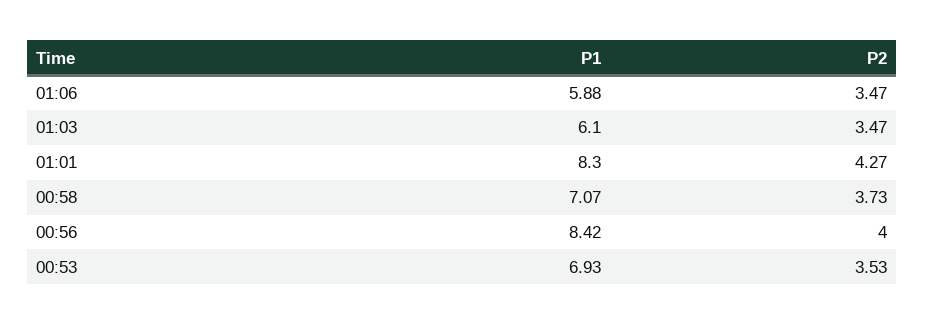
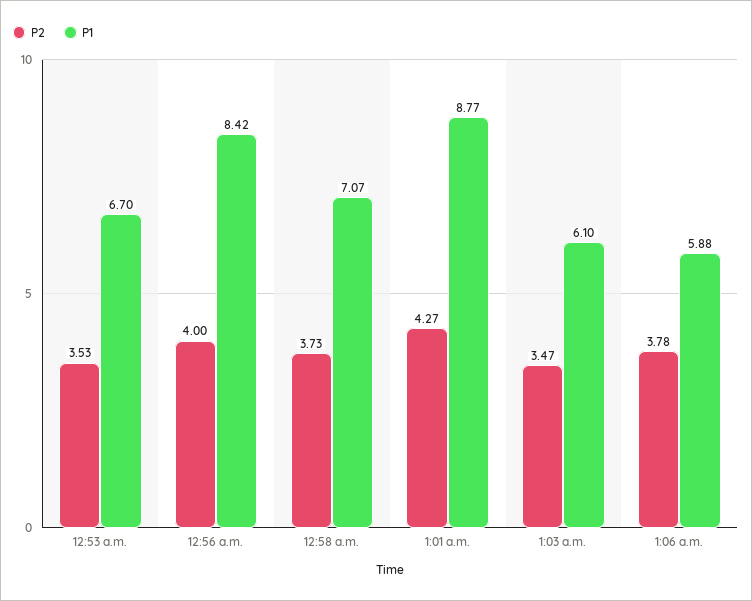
P2, 01:06: 3.47 -> 3.78
P1, 01:01: 8.3 -> 8.77
P1, 00:53: 6.93 -> 6.7

